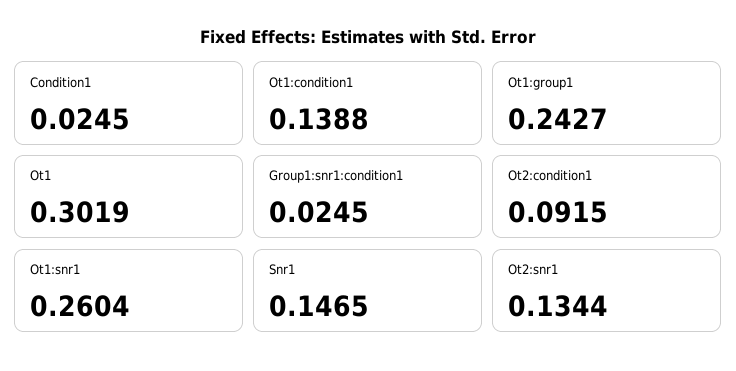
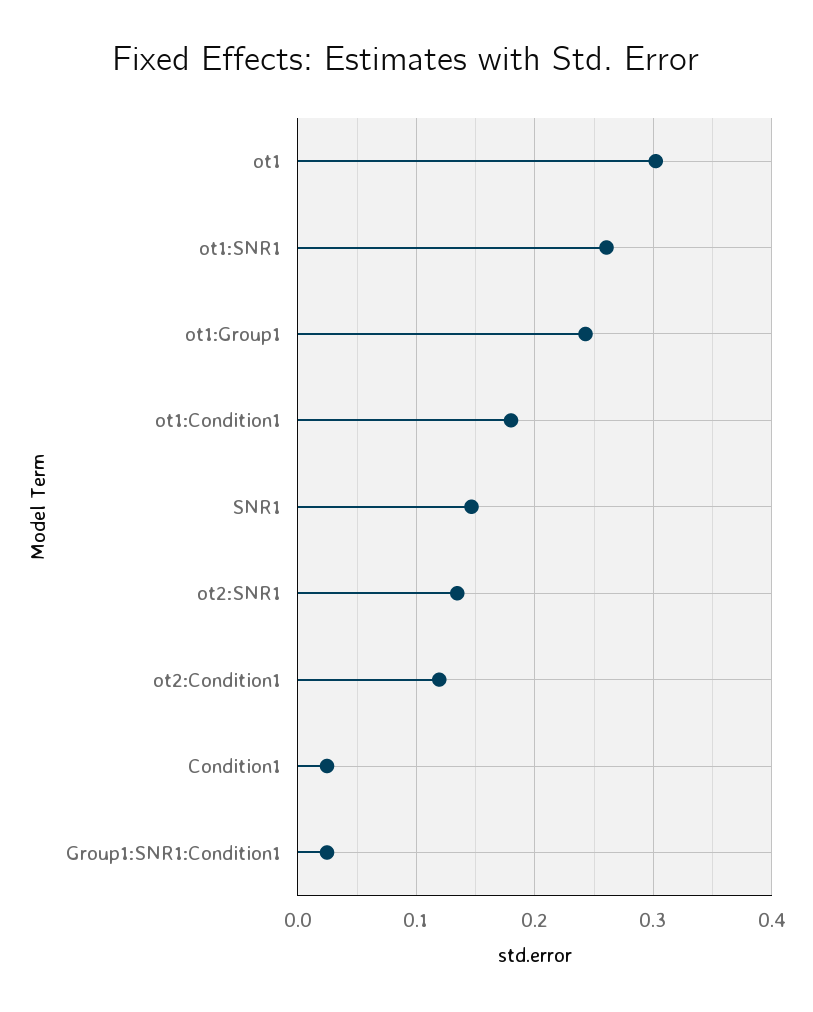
Ot1:condition1: 0.1388 -> 0.18
Ot2:condition1: 0.0915 -> 0.12

